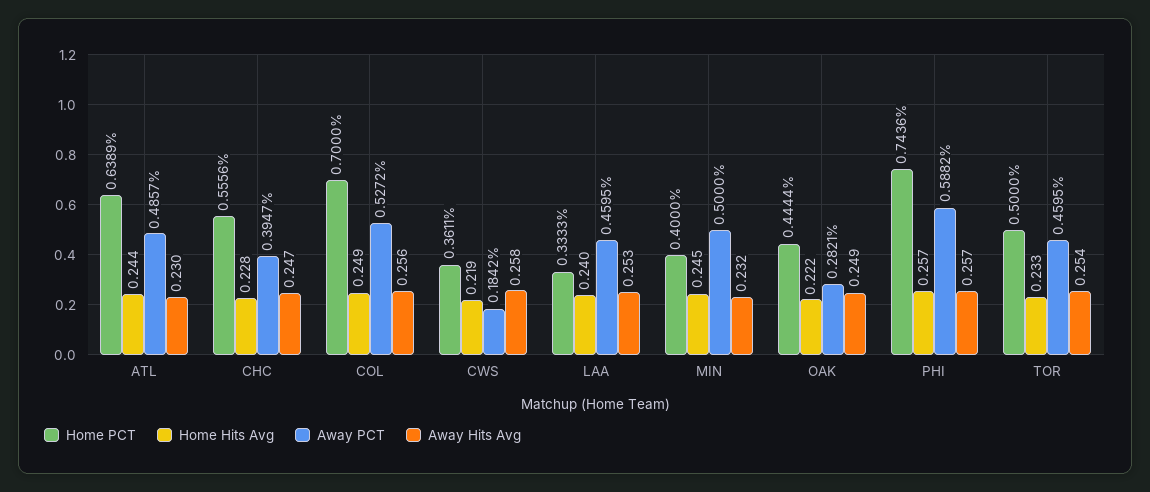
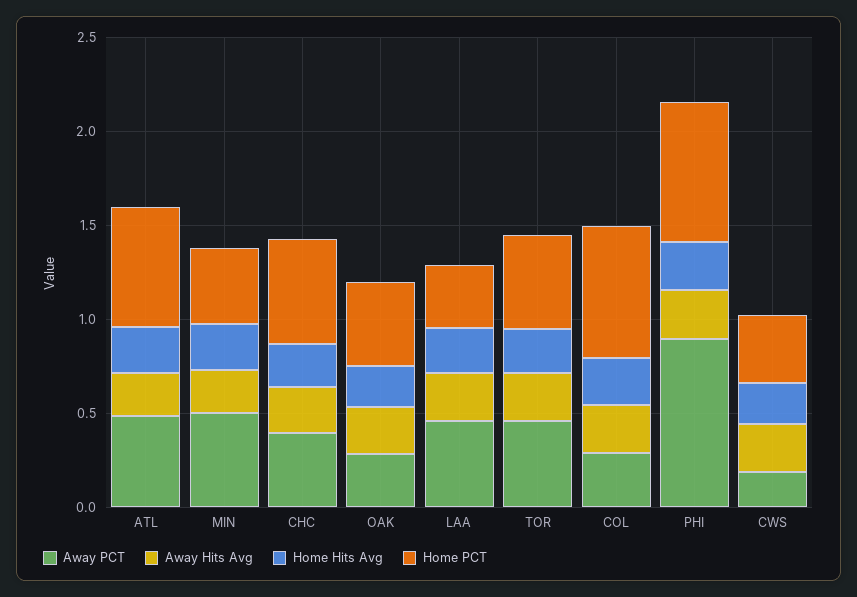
Away PCT, COL: 0.5272 -> 0.3
Away PCT, PHI: 0.5882 -> 0.9

